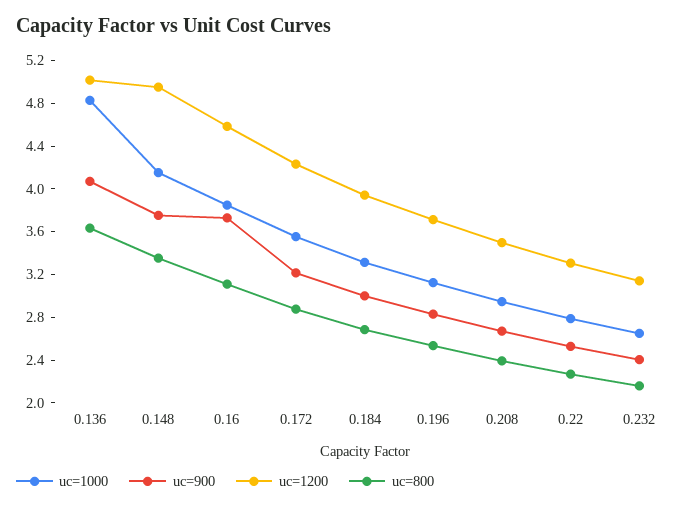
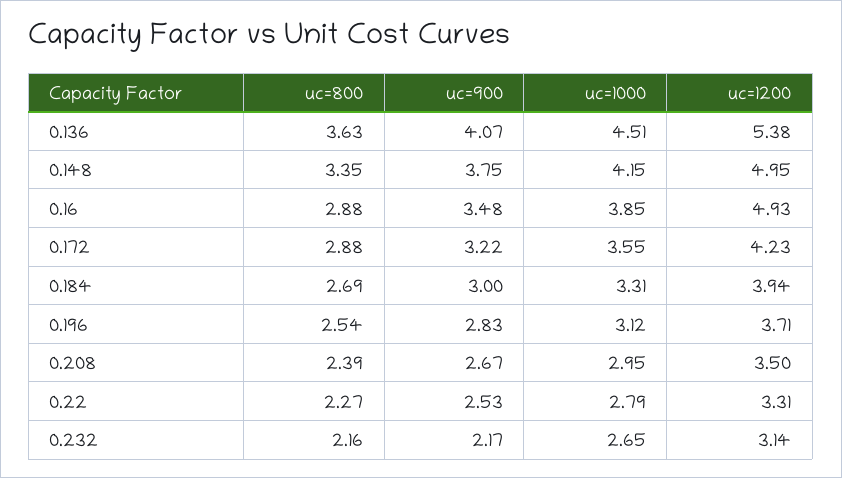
uc=1000, 0.136: 4.8 -> 4.51
uc=1200, 0.136: 5 -> 5.38
uc=900, 0.16: 3.7 -> 3.48
uc=1200, 0.16: 4.6 -> 4.93
uc=800, 0.16: 3.1 -> 2.88
uc=900, 0.232: 2.4 -> 2.17

